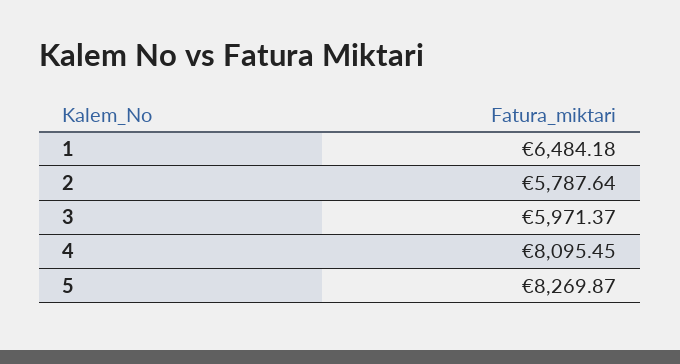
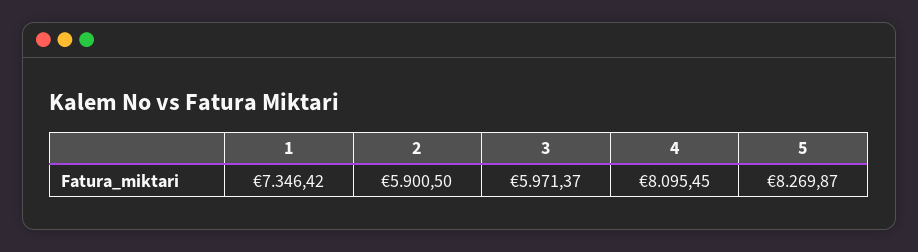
1: 6484.18 -> 7346.42
2: 5787.64 -> 5900.5

